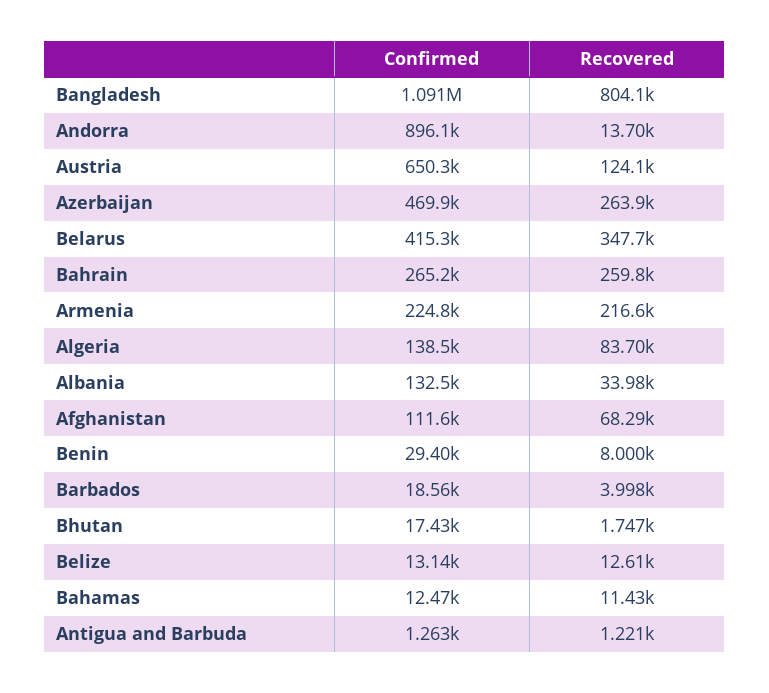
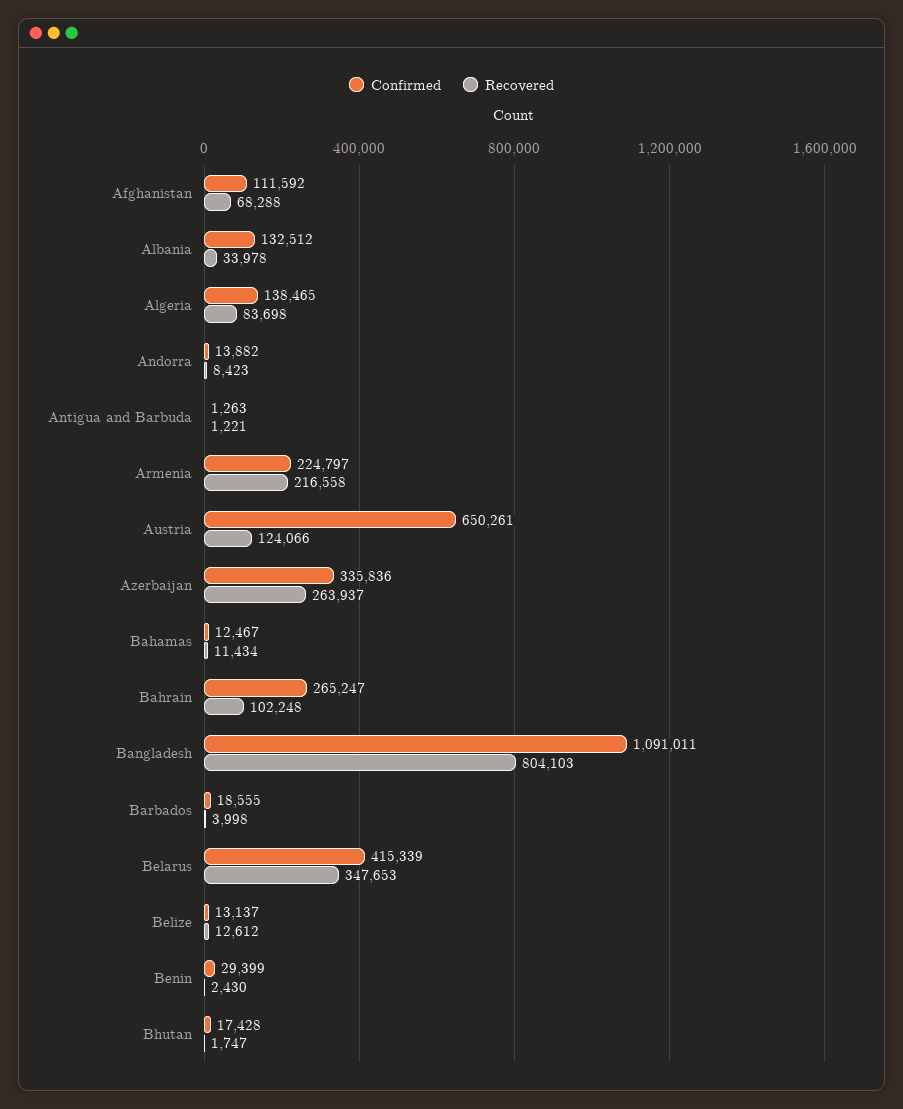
Confirmed, Andorra: 896100 -> 13882
Recovered, Andorra: 13700 -> 8423
Confirmed, Azerbaijan: 469900 -> 335836
Recovered, Bahrain: 259800 -> 102248
Recovered, Benin: 8000 -> 2430

